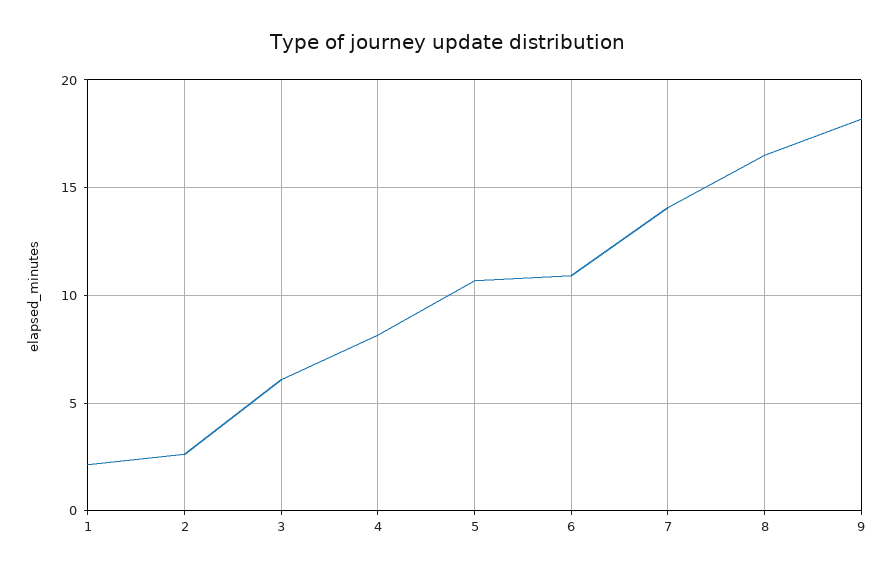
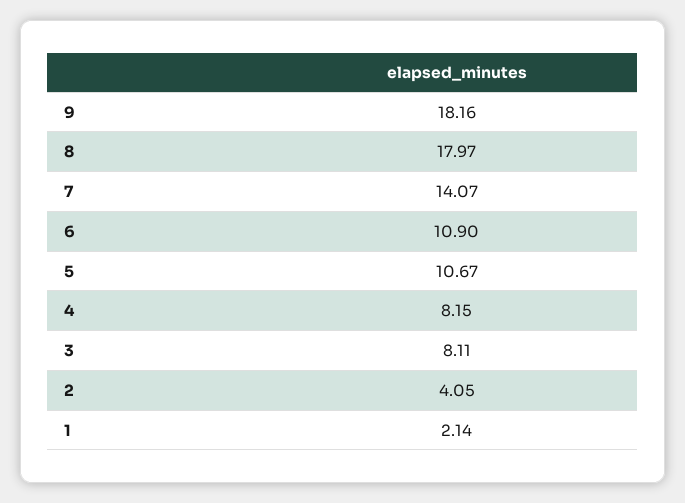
2: 2.5 -> 4.05
3: 6 -> 8.11
8: 16.5 -> 17.97

